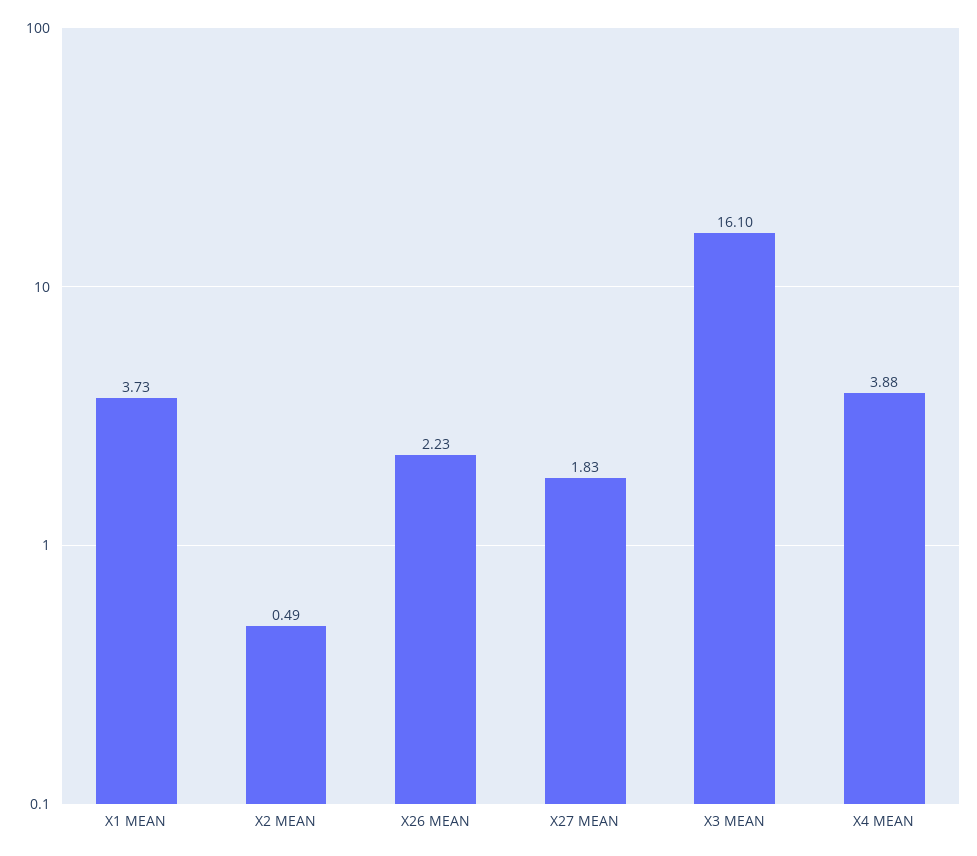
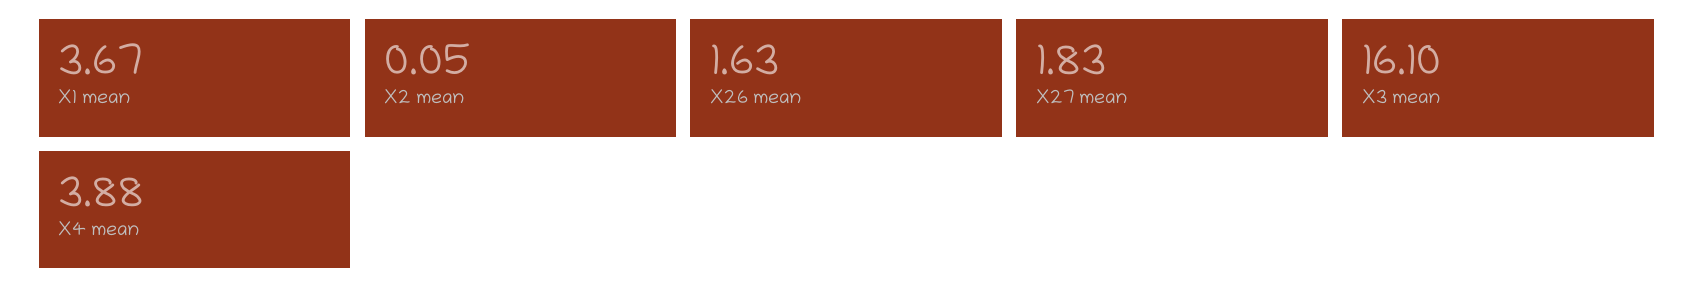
X1 MEAN: 3.73 -> 3.67
X2 MEAN: 0.49 -> 0.05
X26 MEAN: 2.23 -> 1.63

